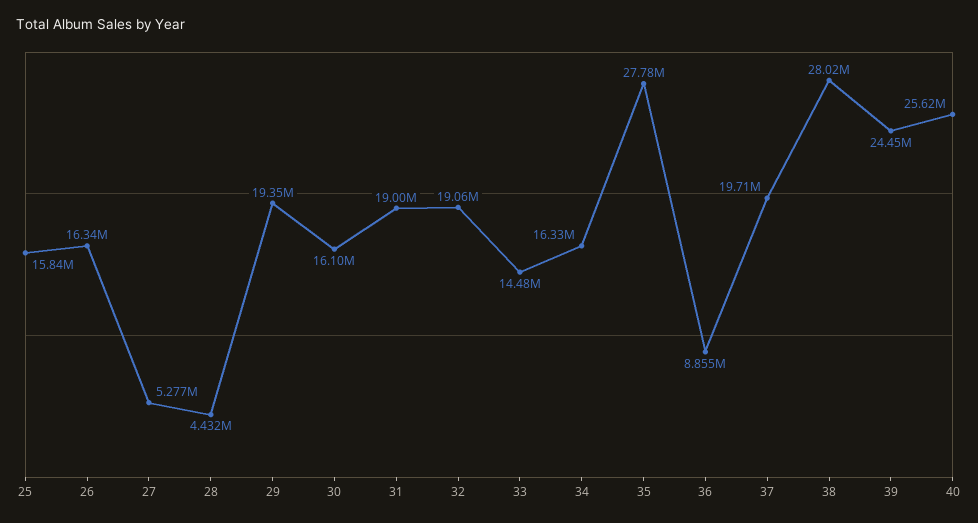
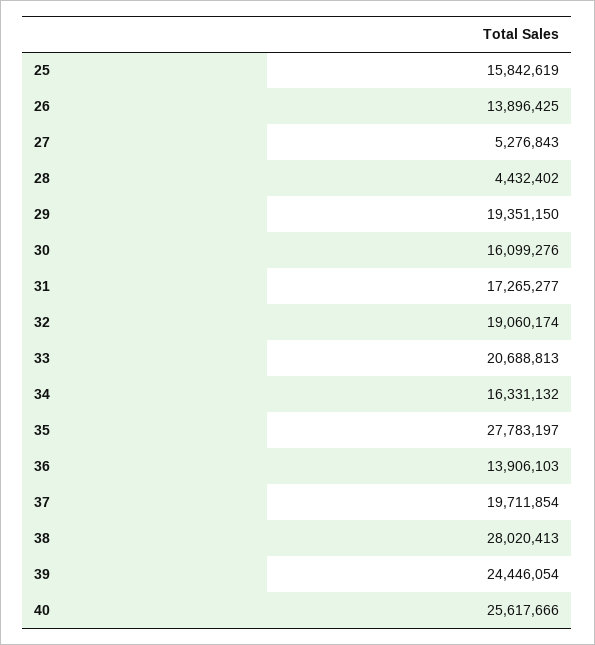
26: 16340000 -> 13896425
31: 19000000 -> 17265277
33: 14480000 -> 20688813
36: 8855000 -> 13906103

